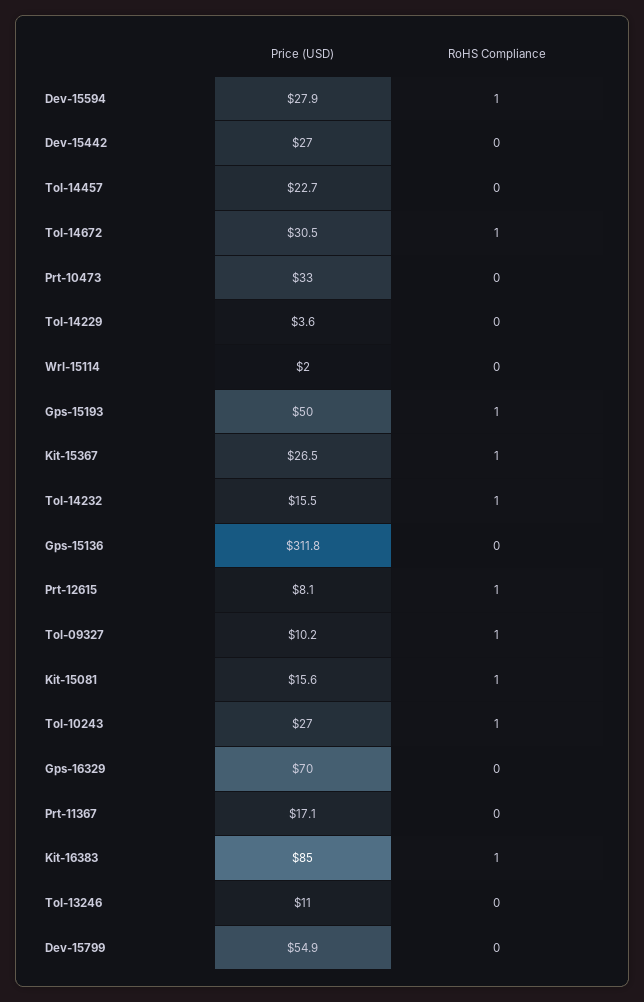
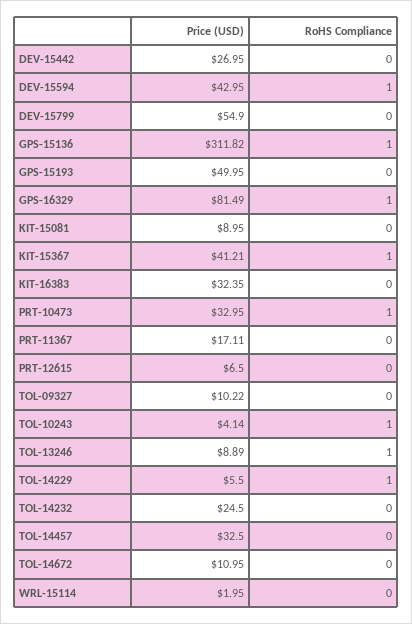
Price (USD), Dev-15594: 27.9 -> 42.95
Price (USD), Tol-14457: 22.7 -> 32.5
Price (USD), Tol-14672: 30.5 -> 10.95
RoHS Compliance, Tol-14672: 1 -> 0
RoHS Compliance, Prt-10473: 0 -> 1
Price (USD), Tol-14229: 3.6 -> 5.5
RoHS Compliance, Tol-14229: 0 -> 1
RoHS Compliance, Gps-15193: 1 -> 0
Price (USD), Kit-15367: 26.5 -> 41.21
Price (USD), Tol-14232: 15.5 -> 24.5
RoHS Compliance, Tol-14232: 1 -> 0
RoHS Compliance, Gps-15136: 0 -> 1
Price (USD), Prt-12615: 8.1 -> 6.5
RoHS Compliance, Prt-12615: 1 -> 0
RoHS Compliance, Tol-09327: 1 -> 0
Price (USD), Kit-15081: 15.6 -> 8.95
RoHS Compliance, Kit-15081: 1 -> 0
Price (USD), Tol-10243: 27 -> 4.14
Price (USD), Gps-16329: 70 -> 81.49
RoHS Compliance, Gps-16329: 0 -> 1
Price (USD), Kit-16383: 85 -> 32.35
RoHS Compliance, Kit-16383: 1 -> 0
Price (USD), Tol-13246: 11 -> 8.89
RoHS Compliance, Tol-13246: 0 -> 1

